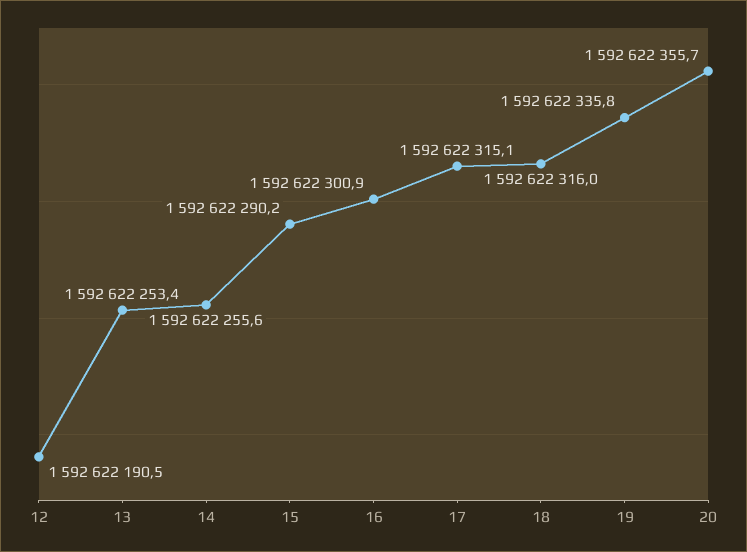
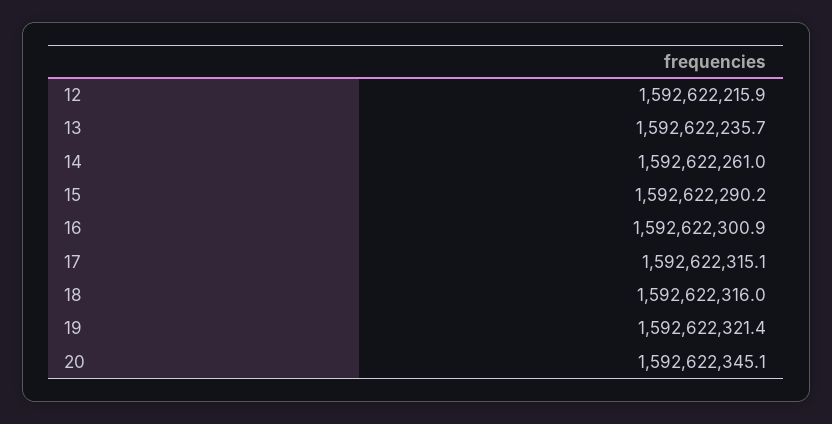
12: 1592622190.5 -> 1592622215.9
13: 1592622253.4 -> 1592622235.7
14: 1592622255.6 -> 1592622261
19: 1592622335.8 -> 1592622321.4
20: 1592622355.7 -> 1592622345.1

